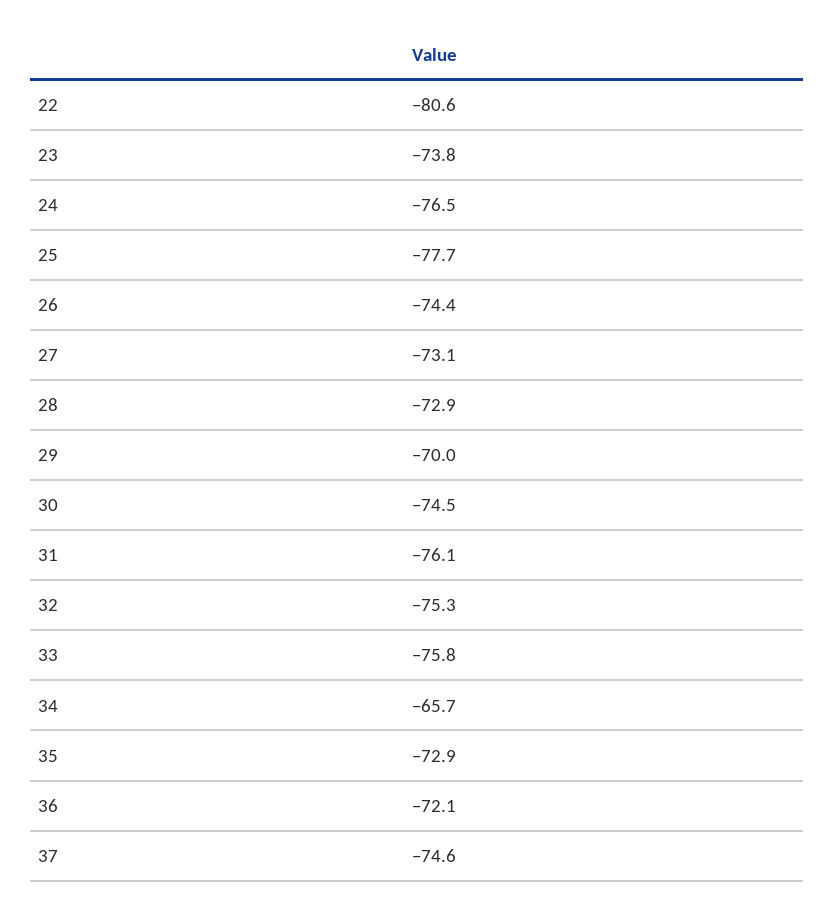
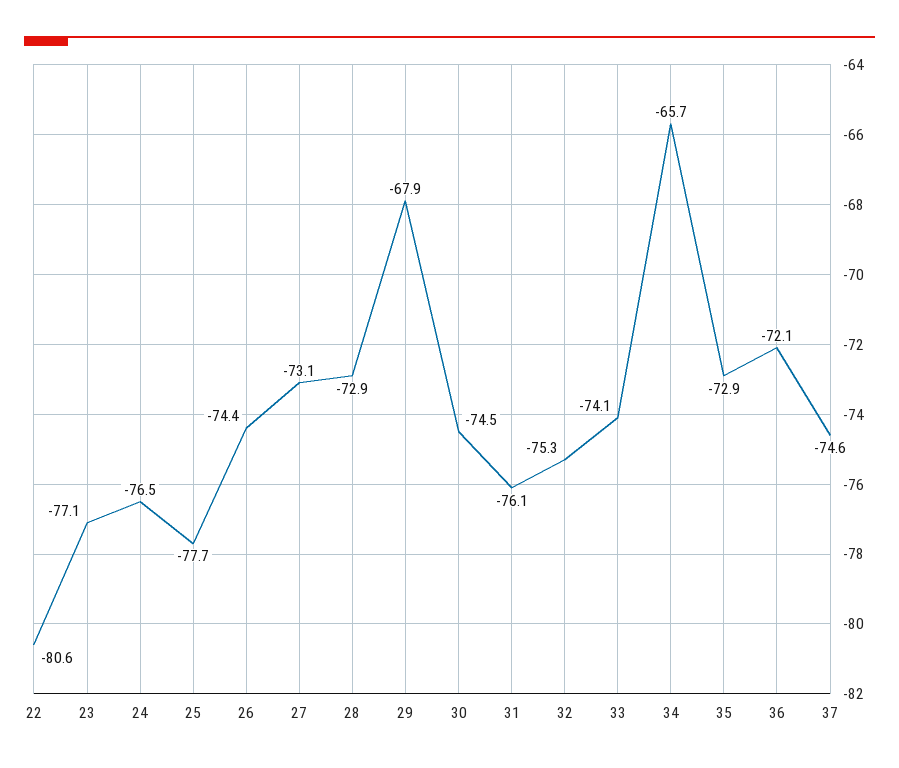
23: -73.8 -> -77.1
29: -70 -> -67.9
33: -75.8 -> -74.1

